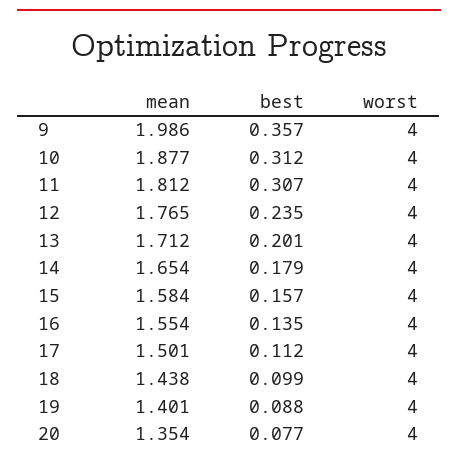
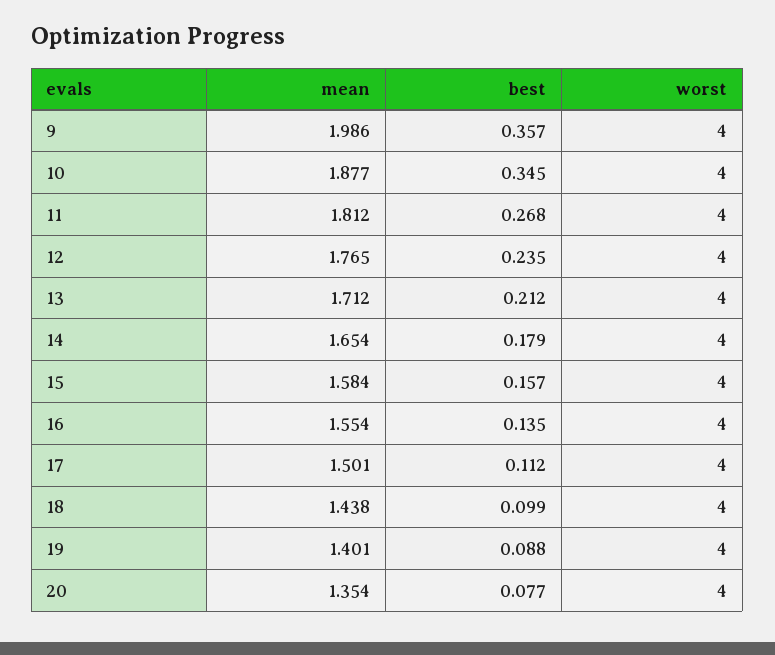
best, 10: 0.312 -> 0.345
best, 11: 0.307 -> 0.268
best, 13: 0.201 -> 0.212

